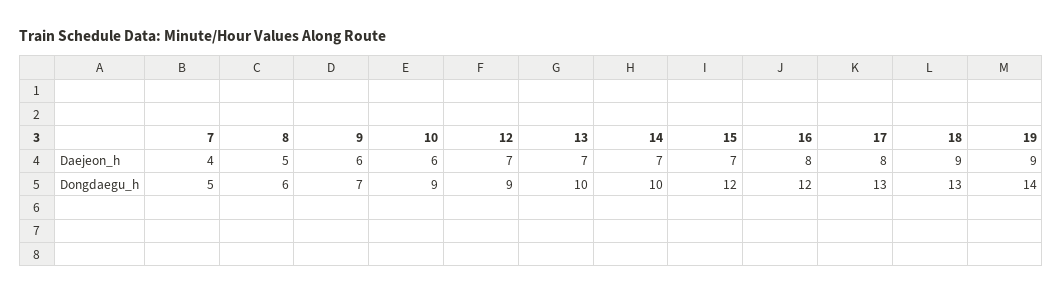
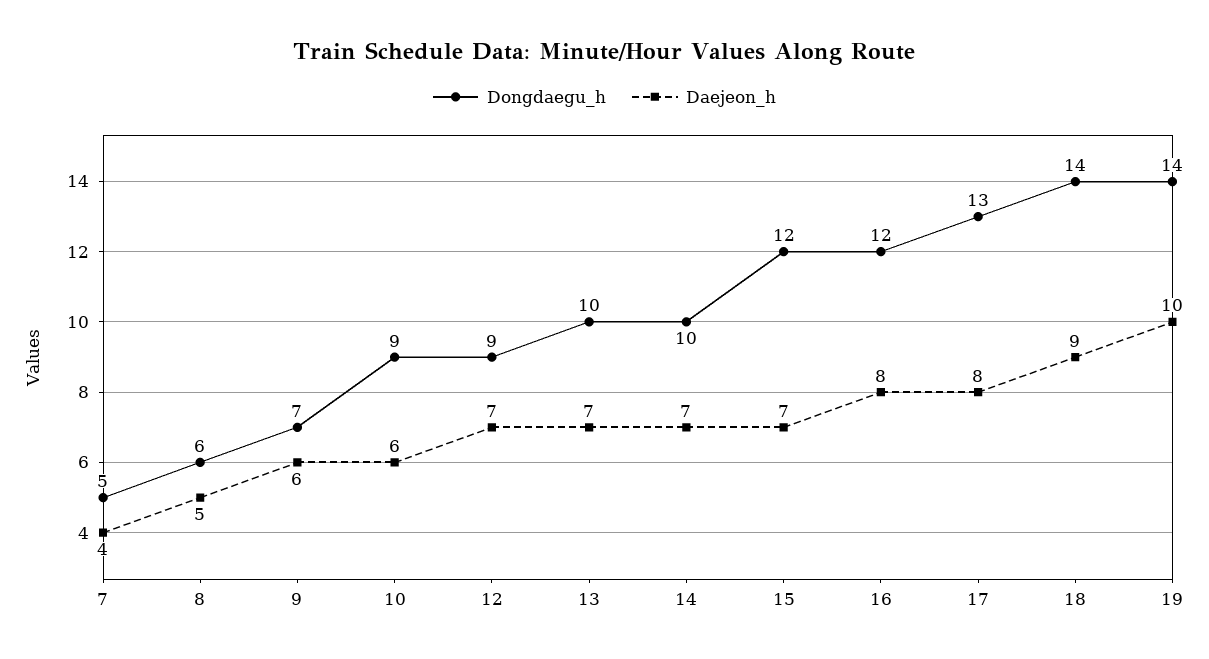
Daejeon_h, 19: 9 -> 10
Dongdaegu_h, 18: 13 -> 14

